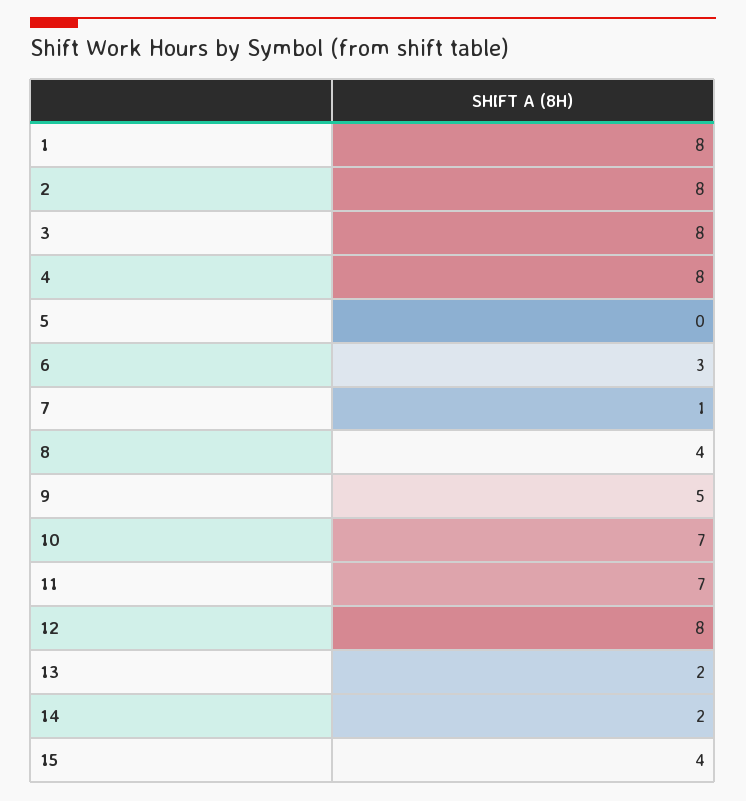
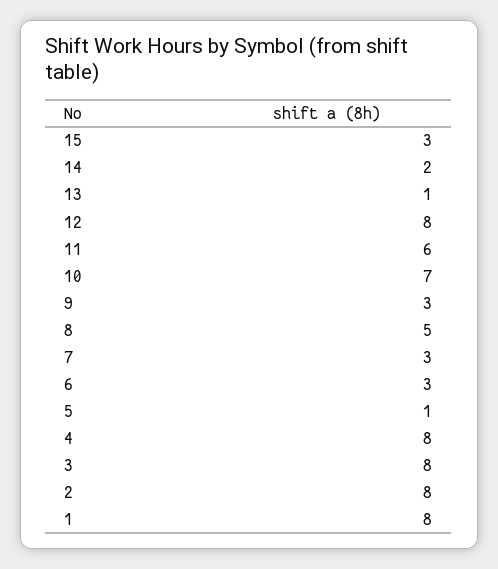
5: 0 -> 1
7: 1 -> 3
8: 4 -> 5
9: 5 -> 3
11: 7 -> 6
13: 2 -> 1
15: 4 -> 3

